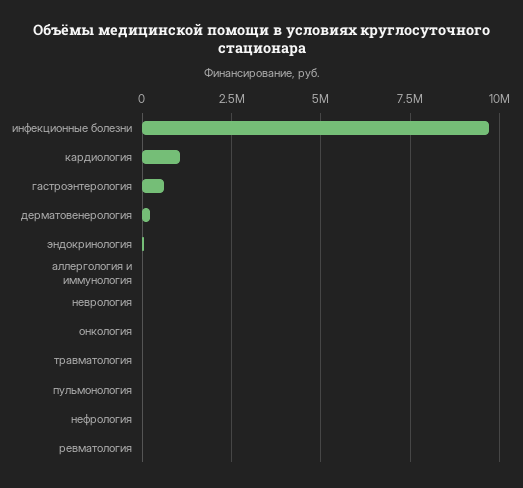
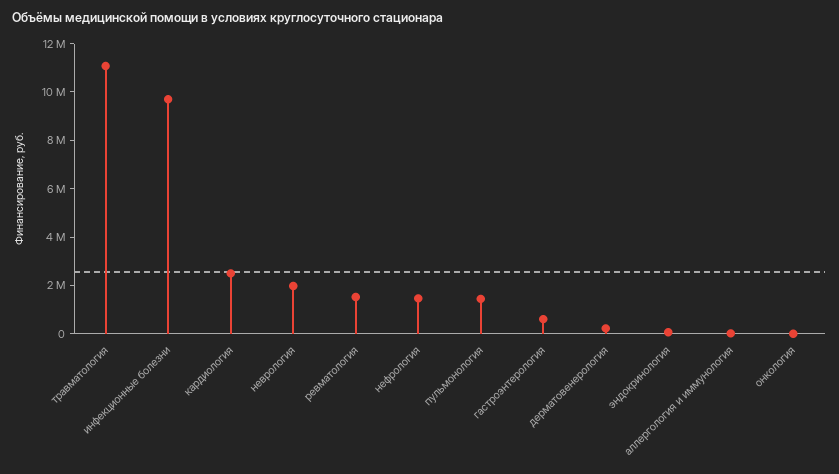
кардиология: 1000000 -> 2500000
неврология: 0 -> 2000000
травматология: 0 -> 11000000
пульмонология: 0 -> 1500000
нефрология: 0 -> 1500000
ревматология: 0 -> 1500000

